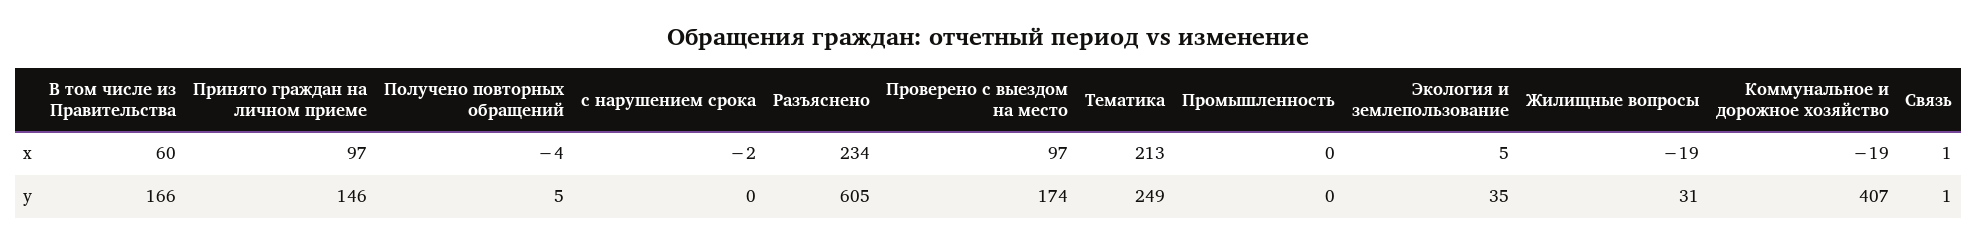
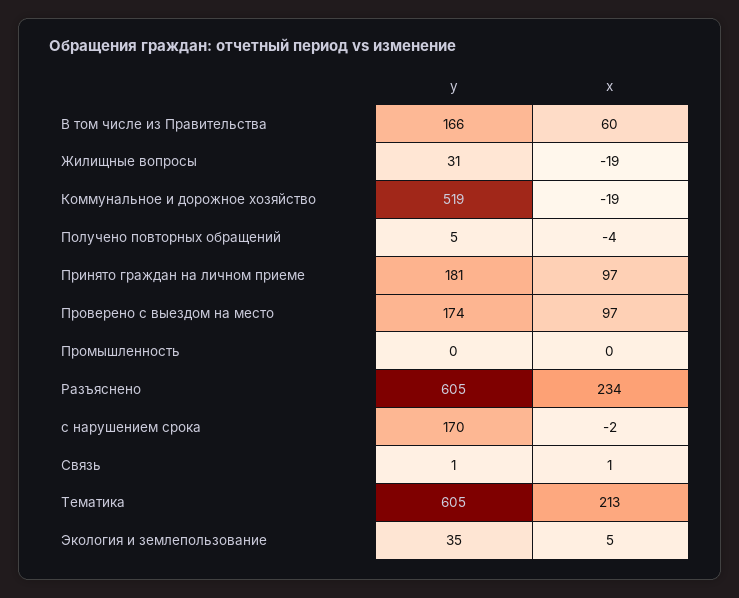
Принято граждан на личном приеме, y: 146 -> 181
с нарушением срока, y: 0 -> 170
Тематика, y: 249 -> 605
Коммунальное и дорожное хозяйство, y: 407 -> 519

